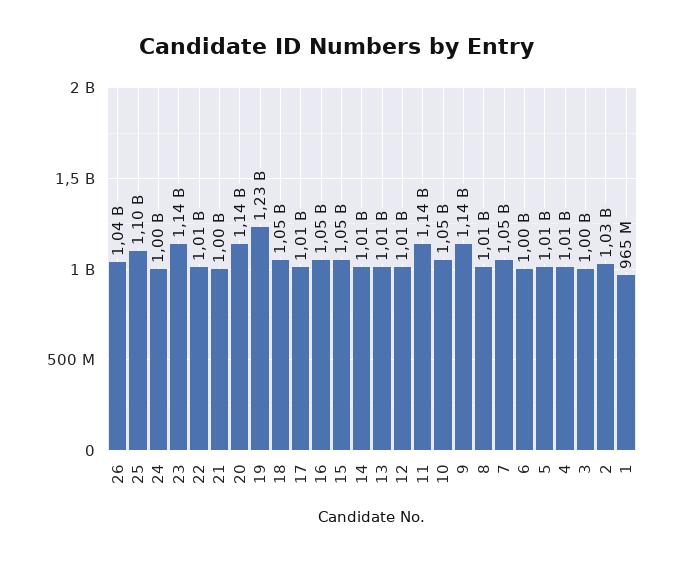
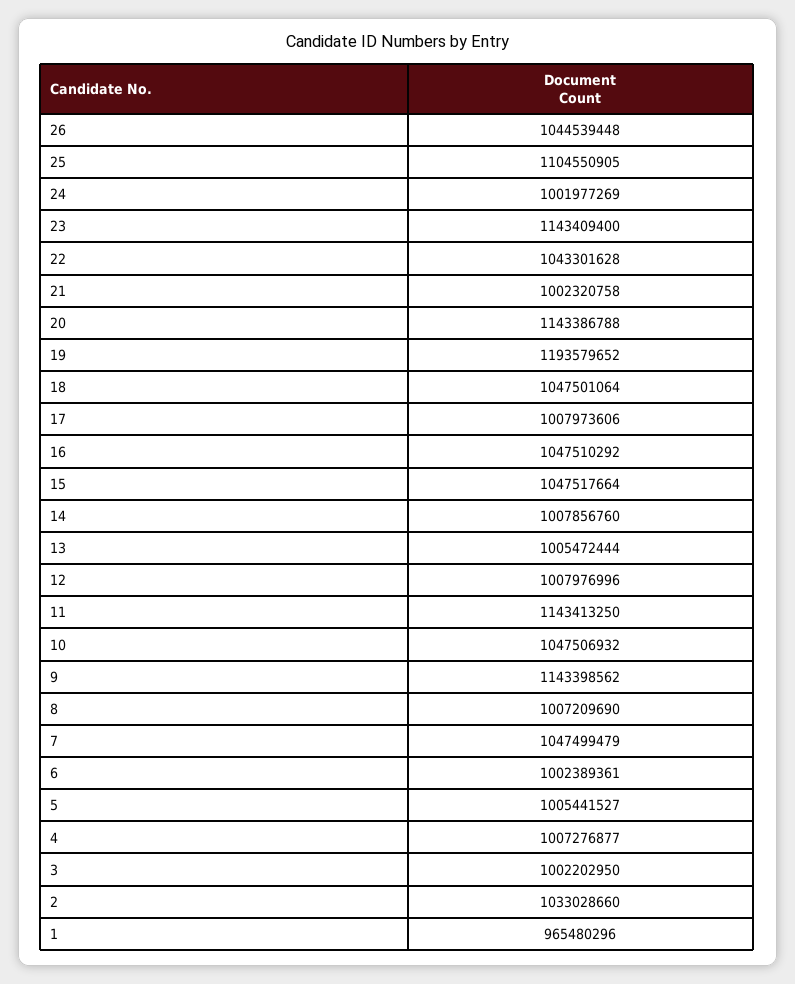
22: 1010000000 -> 1043301628
19: 1230000000 -> 1193579652

